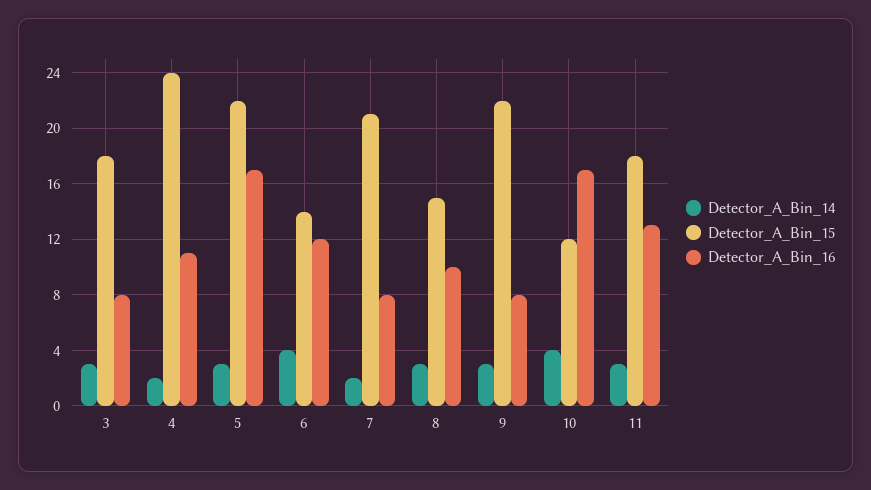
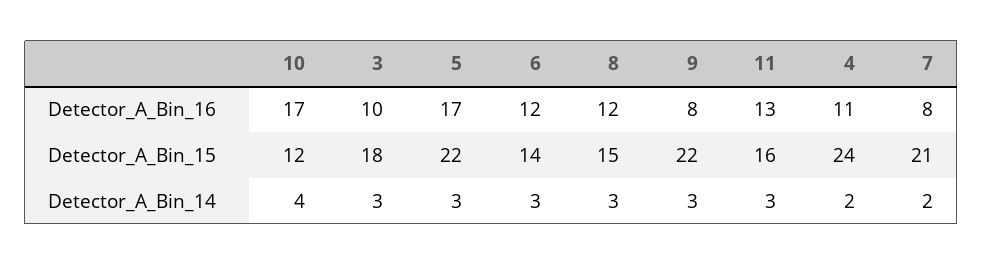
Detector_A_Bin_16, 3: 8 -> 10
Detector_A_Bin_14, 6: 4 -> 3
Detector_A_Bin_16, 8: 10 -> 12
Detector_A_Bin_15, 11: 18 -> 16

